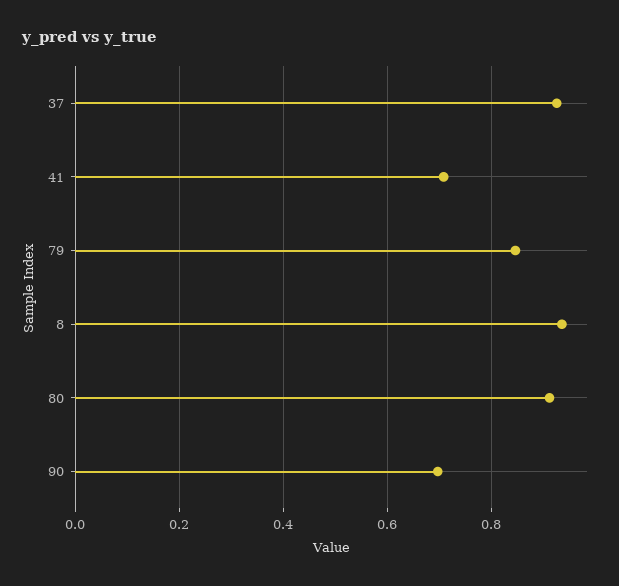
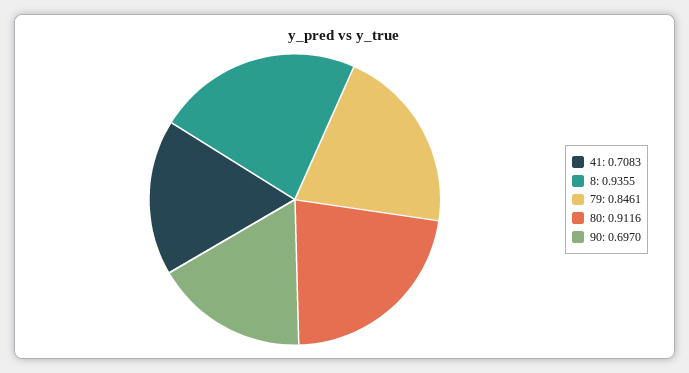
37: 0.92 -> none

